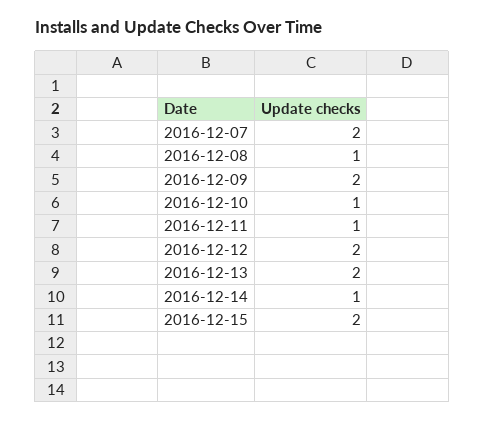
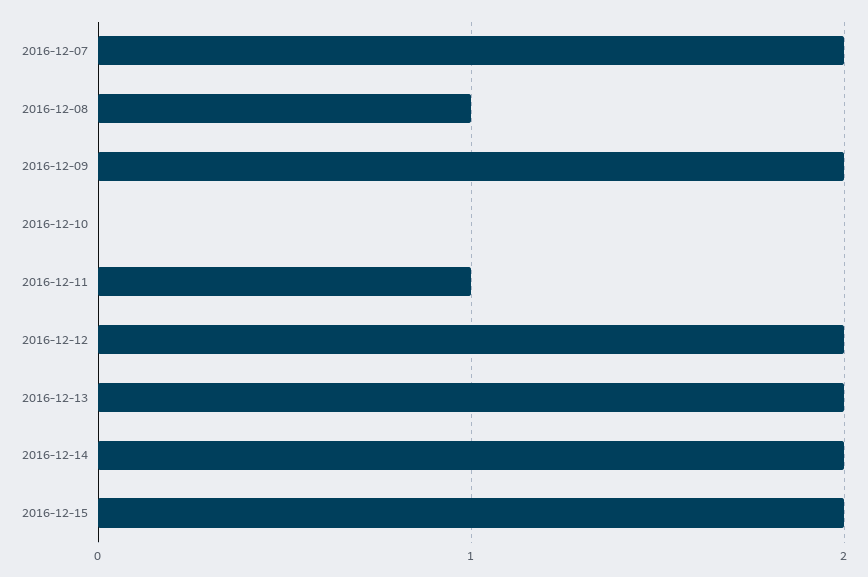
2016-12-10: 1 -> 0
2016-12-14: 1 -> 2

